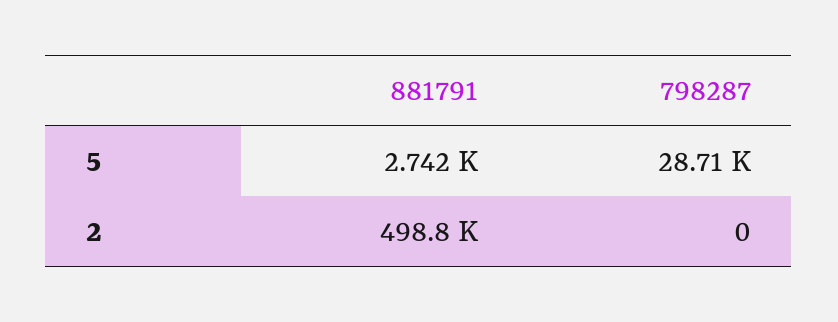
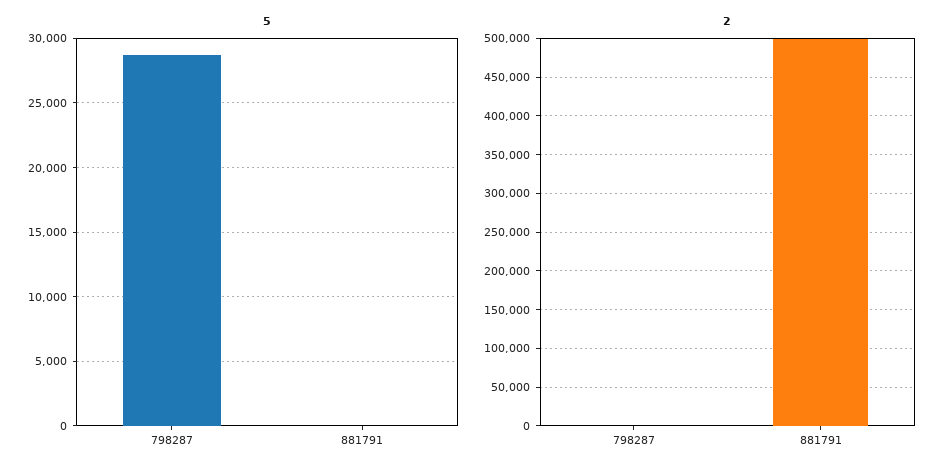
5, 881791: 2742 -> 0

